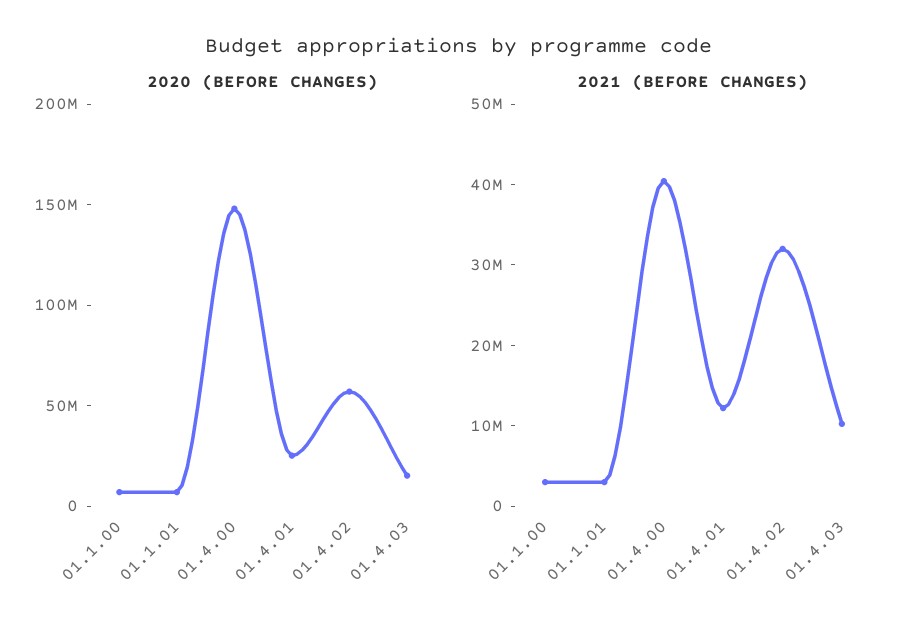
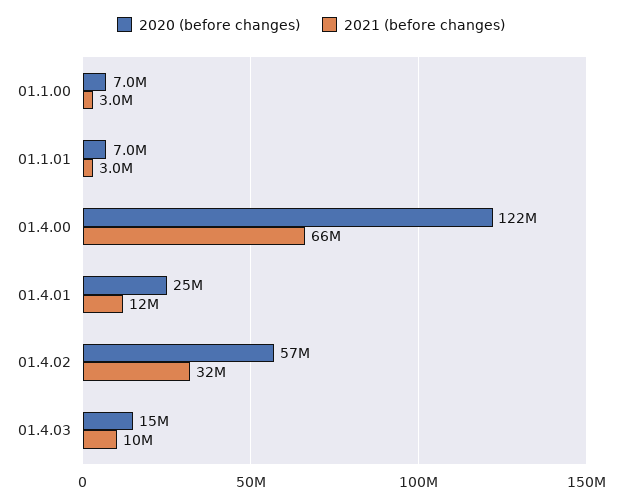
2020 (BEFORE CHANGES), 01.4.00: 150000000 -> 122000000
2021 (BEFORE CHANGES), 01.4.00: 40000000 -> 66000000

